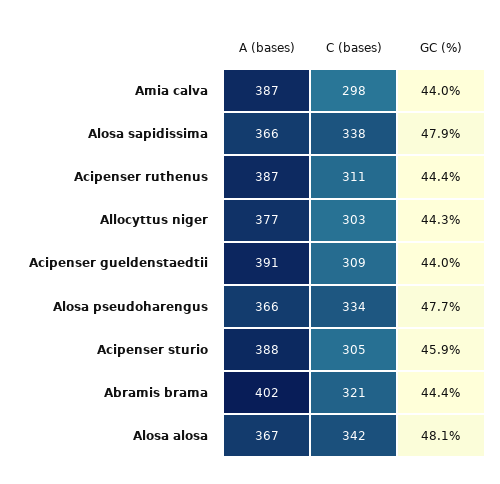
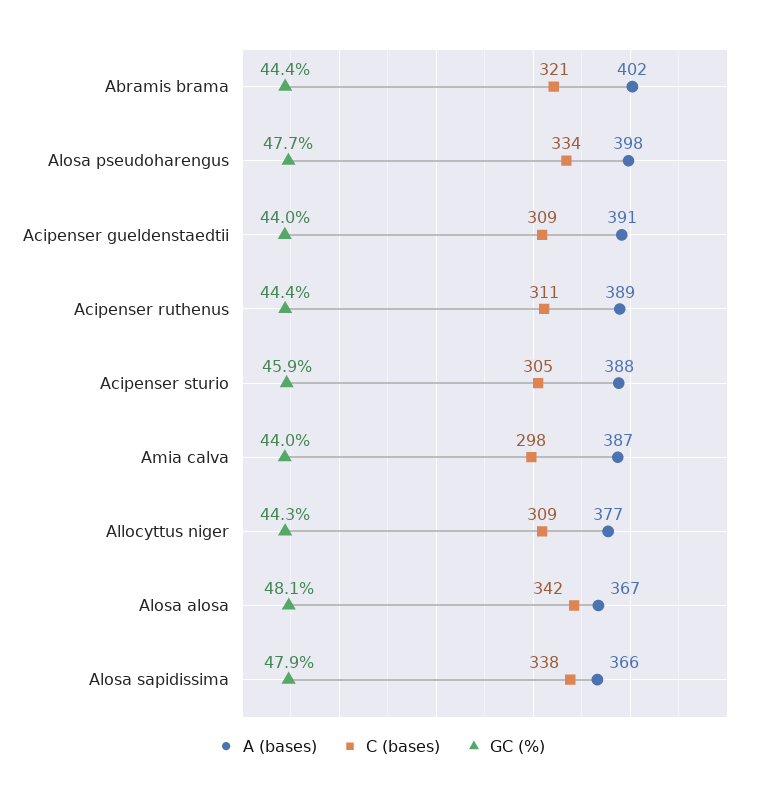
A (bases), Acipenser ruthenus: 387 -> 389
C (bases), Allocyttus niger: 303 -> 309
A (bases), Alosa pseudoharengus: 366 -> 398

